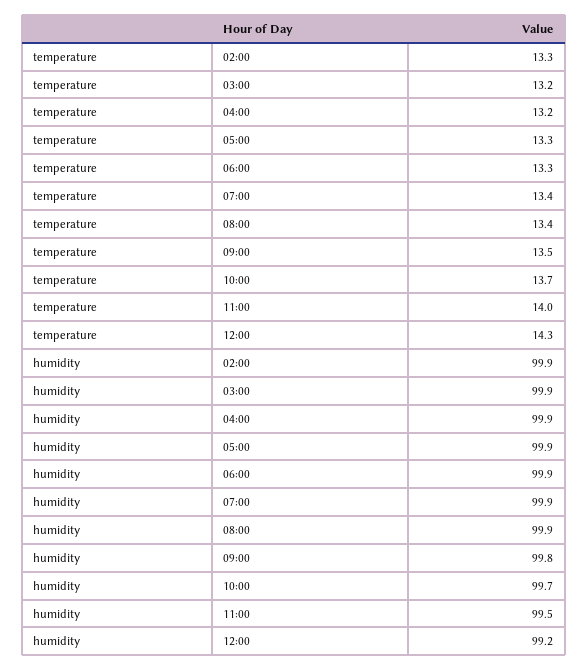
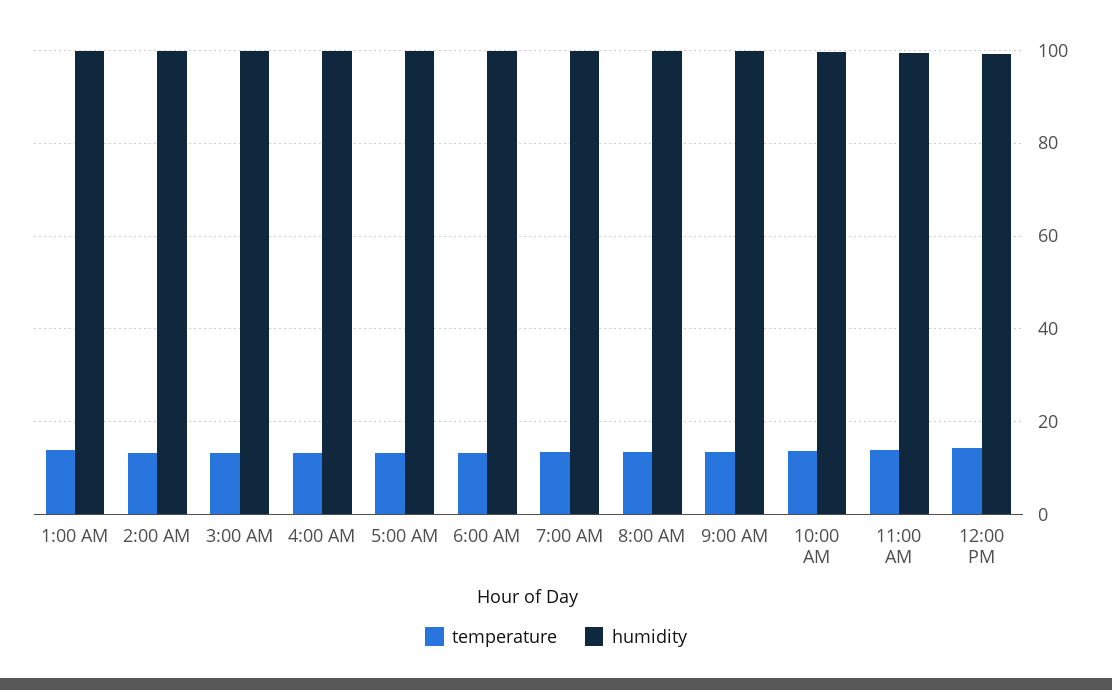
temperature, 1:00 AM: none -> 14
humidity, 1:00 AM: none -> 100

